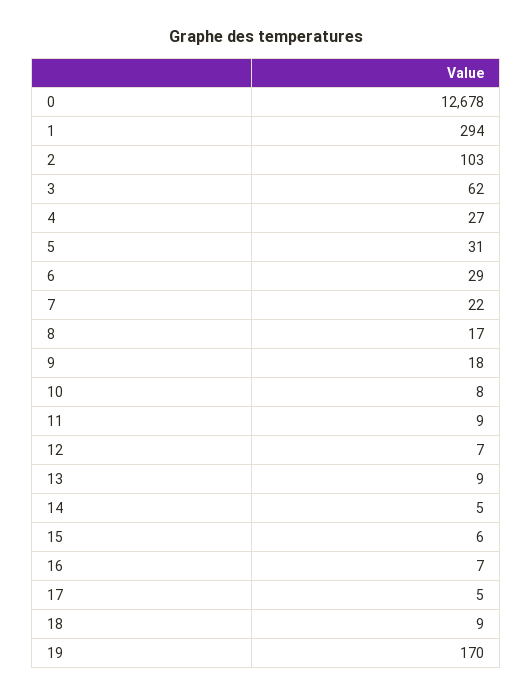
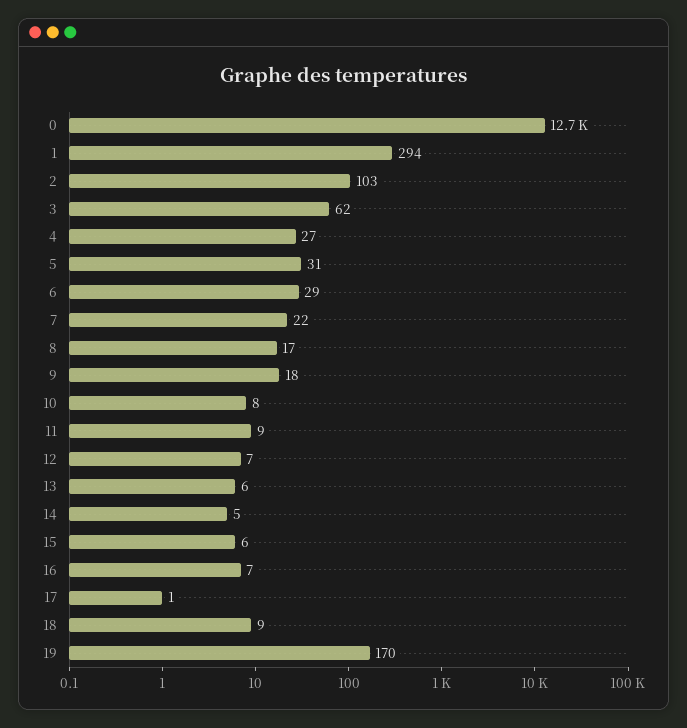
13: 9 -> 6
17: 5 -> 1

